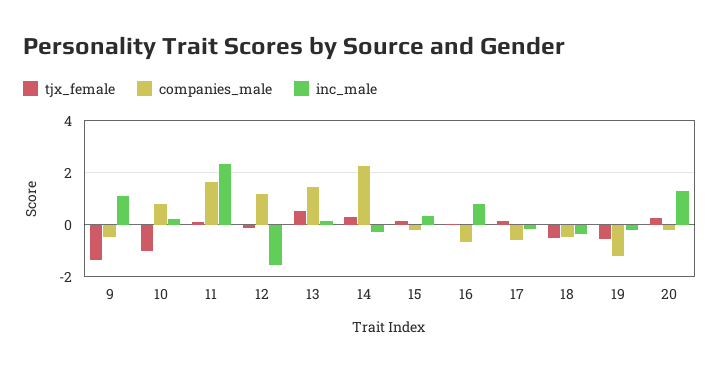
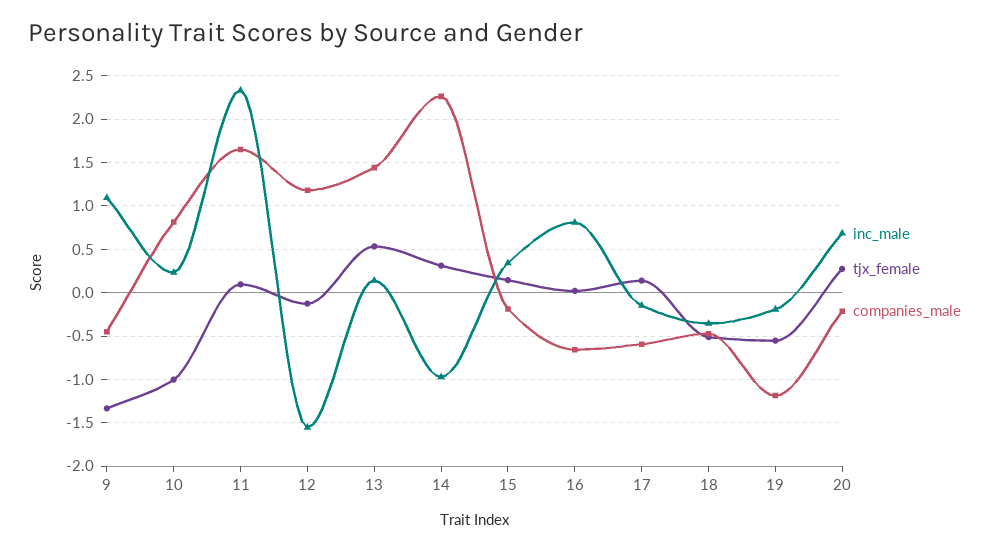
inc_male, 14: -0.25 -> -1
inc_male, 20: 1.25 -> 0.7

